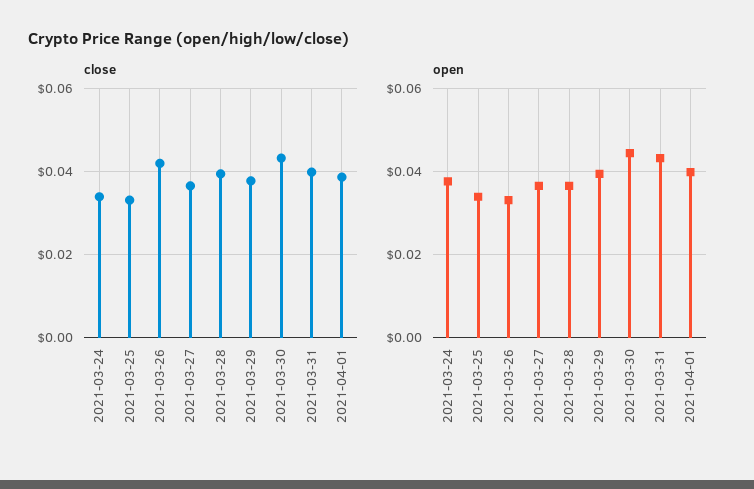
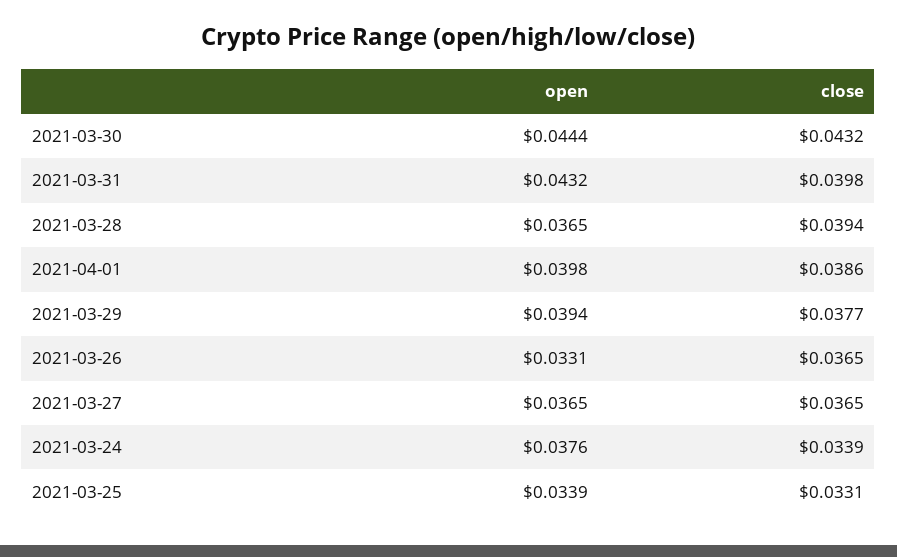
close, 2021-03-26: 0.042 -> 0.0365

